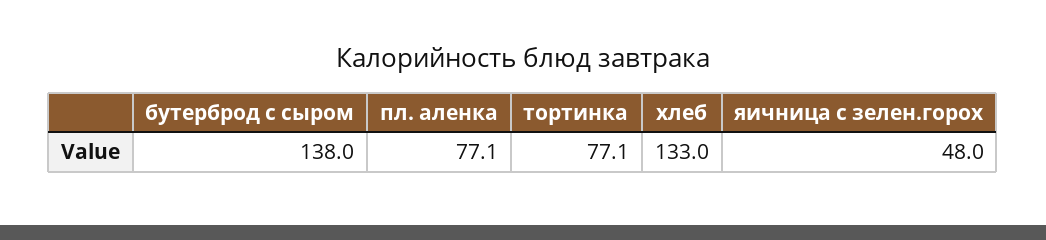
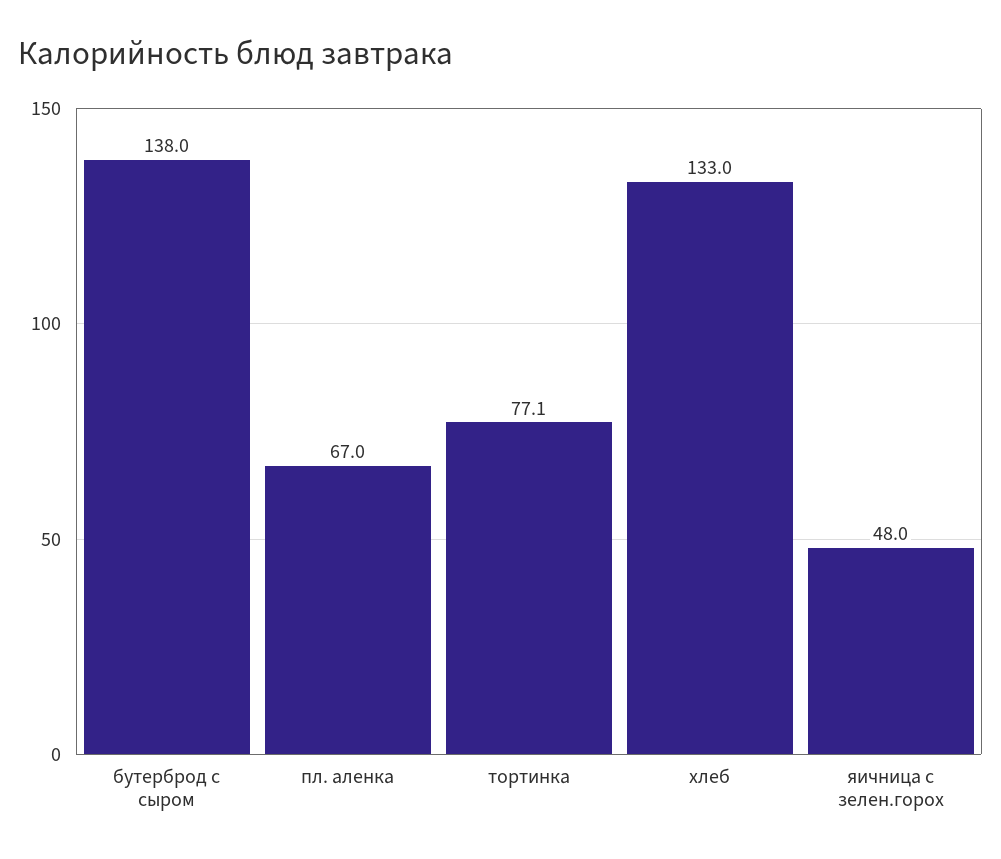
пл. аленка: 77.1 -> 67

